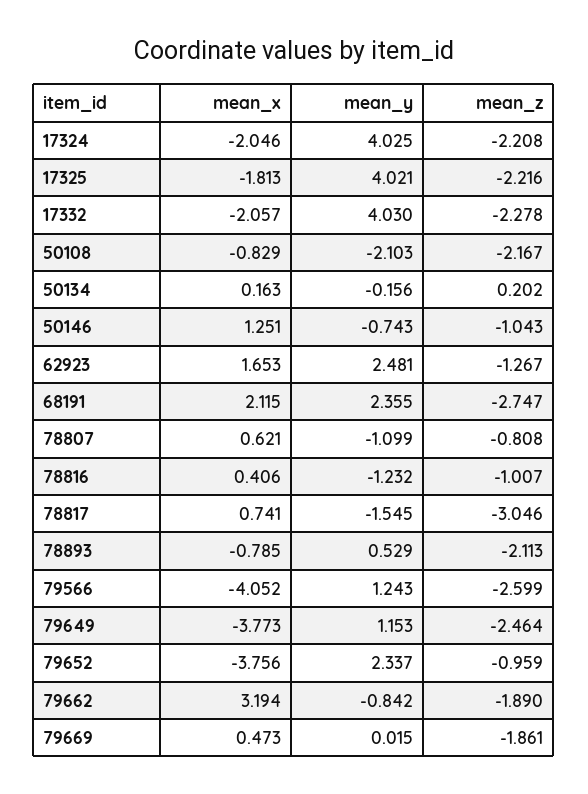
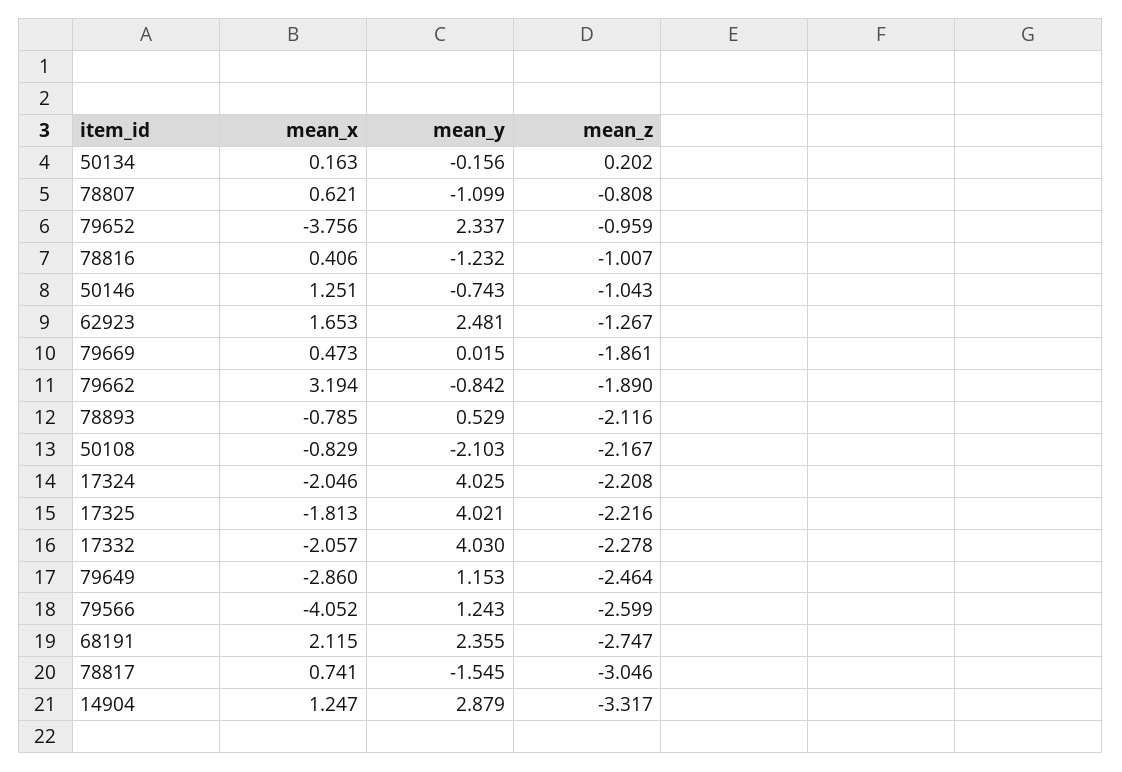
mean_z, 78893: -2.113 -> -2.116
mean_x, 79649: -3.773 -> -2.86
mean_x, 14904: none -> 1.247
mean_y, 14904: none -> 2.879
mean_z, 14904: none -> -3.317

